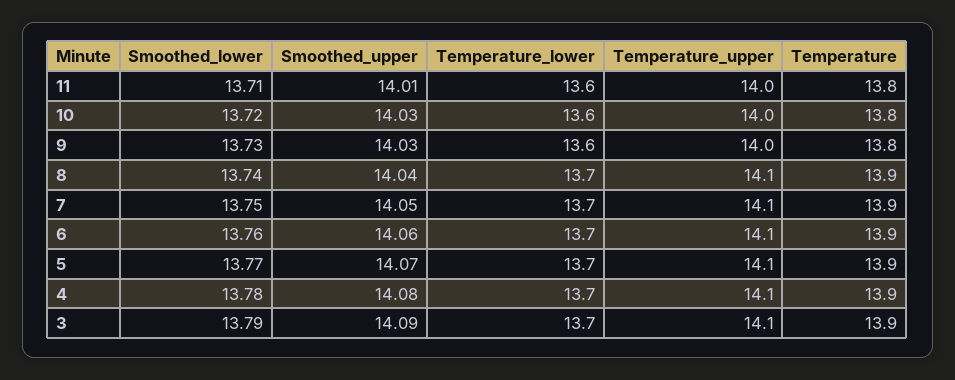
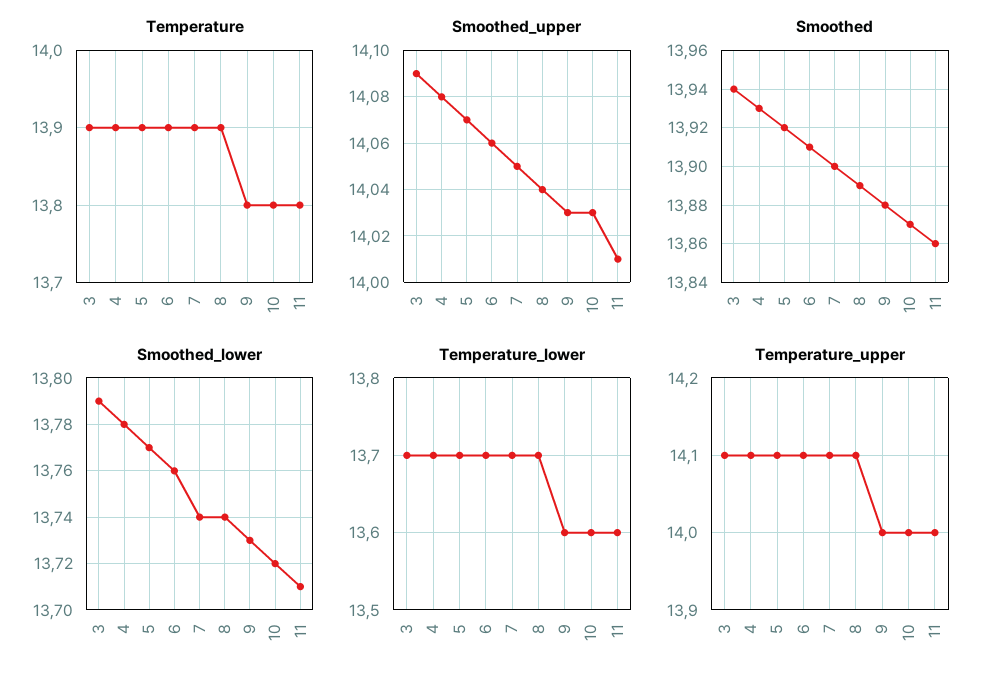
Smoothed_lower, 7: 13.75 -> 13.74
Smoothed, 3: none -> 13.94
Smoothed, 4: none -> 13.93
Smoothed, 5: none -> 13.92
Smoothed, 6: none -> 13.91
Smoothed, 7: none -> 13.9
Smoothed, 8: none -> 13.89
Smoothed, 9: none -> 13.88
Smoothed, 10: none -> 13.87
Smoothed, 11: none -> 13.86

